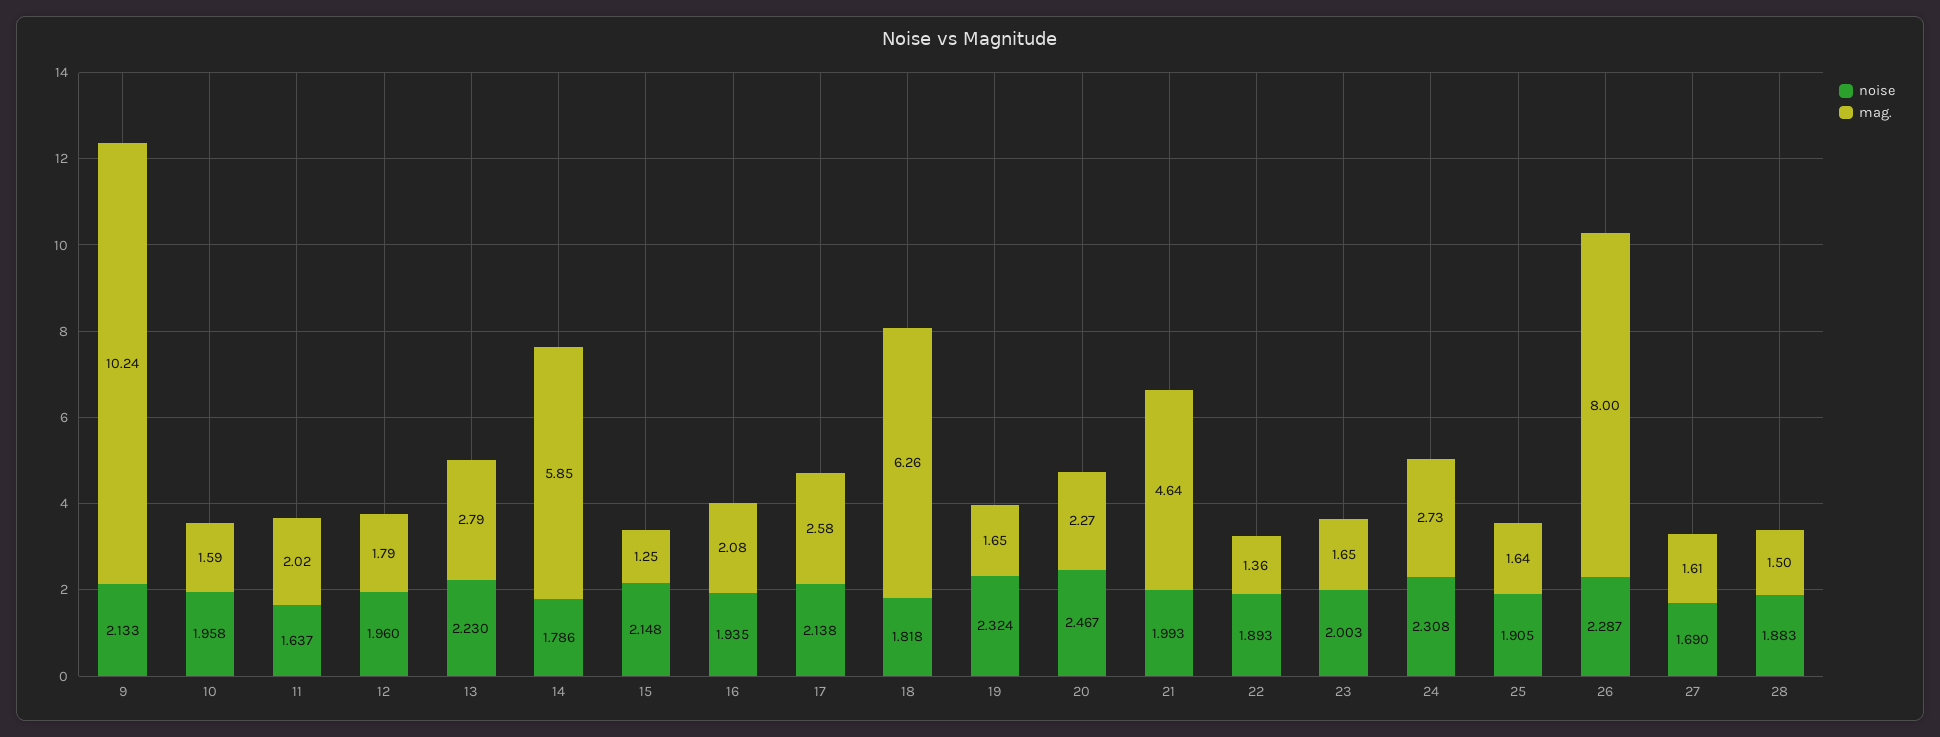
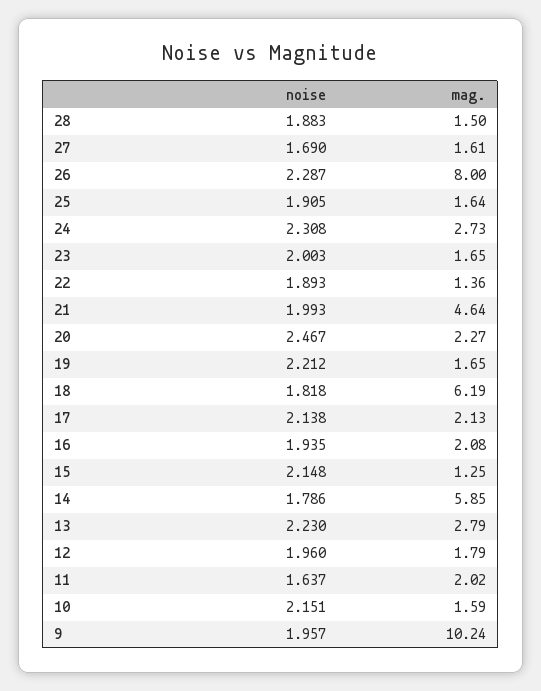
noise, 9: 2.133 -> 1.957
noise, 10: 1.958 -> 2.151
mag., 17: 2.58 -> 2.13
mag., 18: 6.26 -> 6.19
noise, 19: 2.324 -> 2.212

